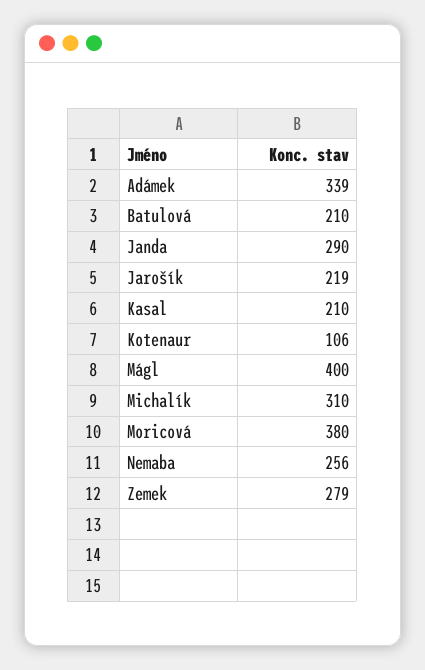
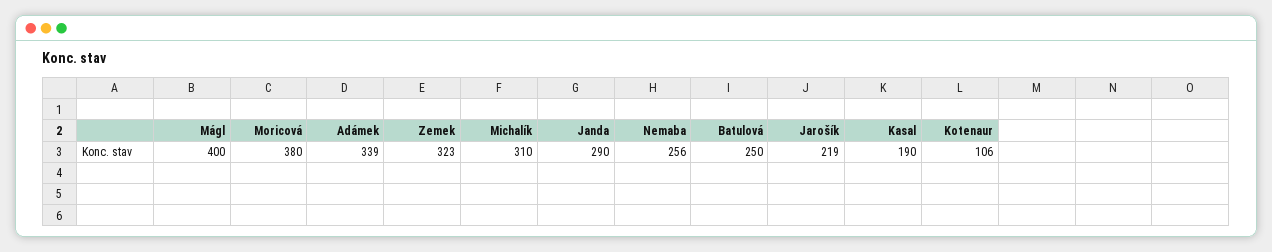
Batulová: 210 -> 250
Kasal: 210 -> 190
Zemek: 279 -> 323

